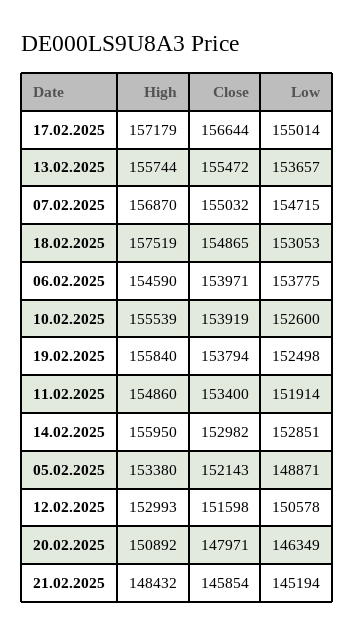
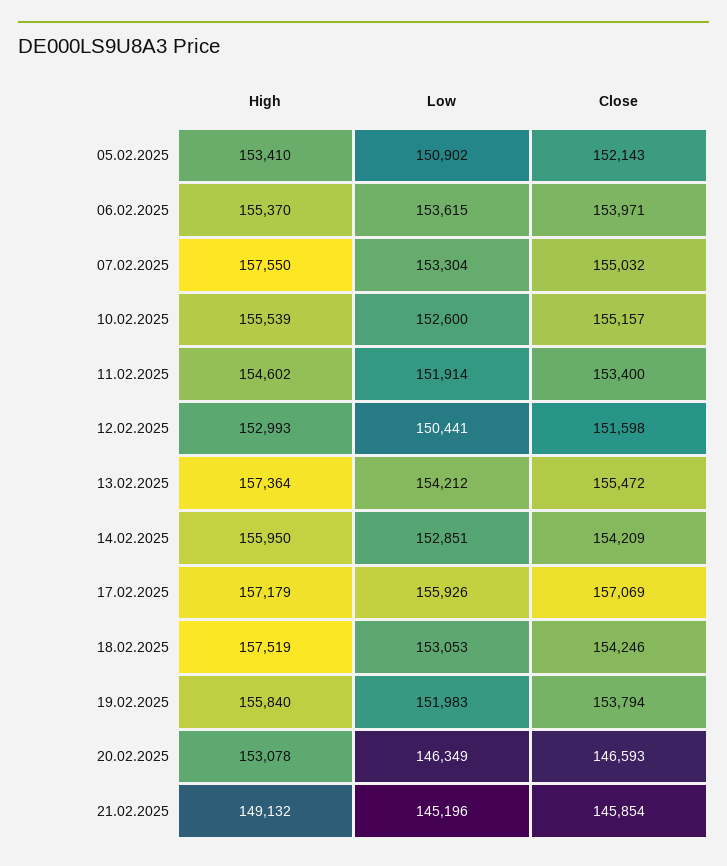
Close, 17.02.2025: 156644 -> 157069
Low, 17.02.2025: 155014 -> 155926
High, 13.02.2025: 155744 -> 157364
Low, 13.02.2025: 153657 -> 154212
High, 07.02.2025: 156870 -> 157550
Low, 07.02.2025: 154715 -> 153304
Close, 18.02.2025: 154865 -> 154246
High, 06.02.2025: 154590 -> 155370
Low, 06.02.2025: 153775 -> 153615
Close, 10.02.2025: 153919 -> 155157
Low, 19.02.2025: 152498 -> 151983
High, 11.02.2025: 154860 -> 154602
Close, 14.02.2025: 152982 -> 154209
High, 05.02.2025: 153380 -> 153410
Low, 05.02.2025: 148871 -> 150902
Low, 12.02.2025: 150578 -> 150441
High, 20.02.2025: 150892 -> 153078
Close, 20.02.2025: 147971 -> 146593
High, 21.02.2025: 148432 -> 149132
Low, 21.02.2025: 145194 -> 145196

